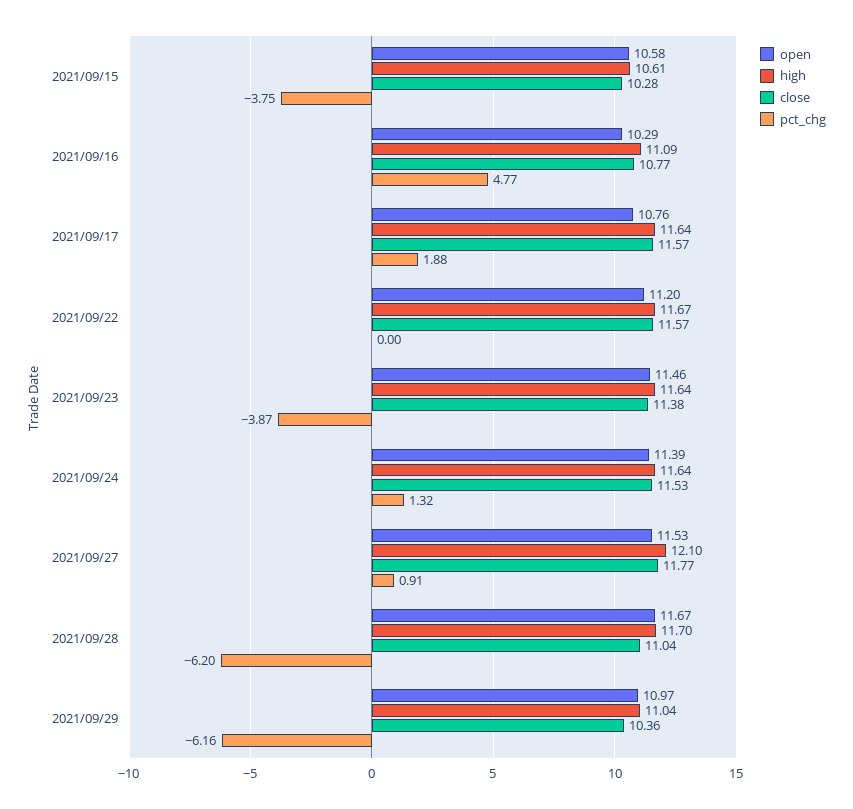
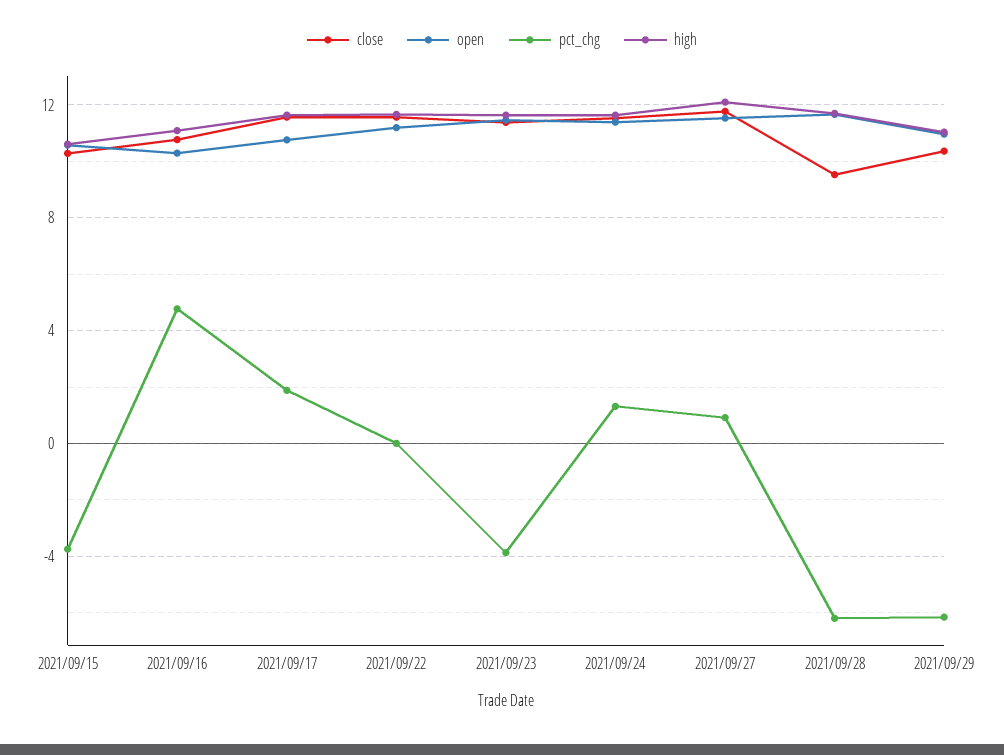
close, 2021/09/28: 11.04 -> 9.5

